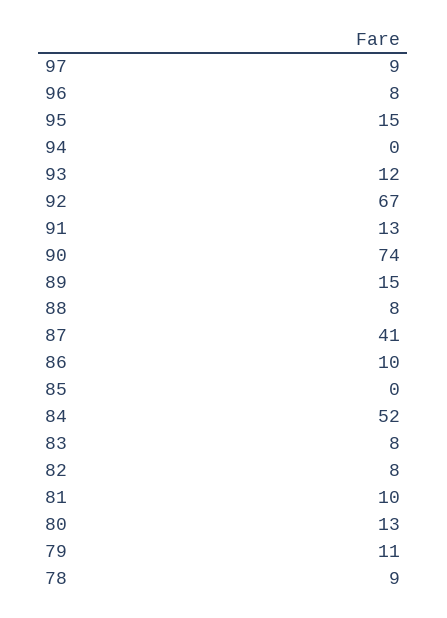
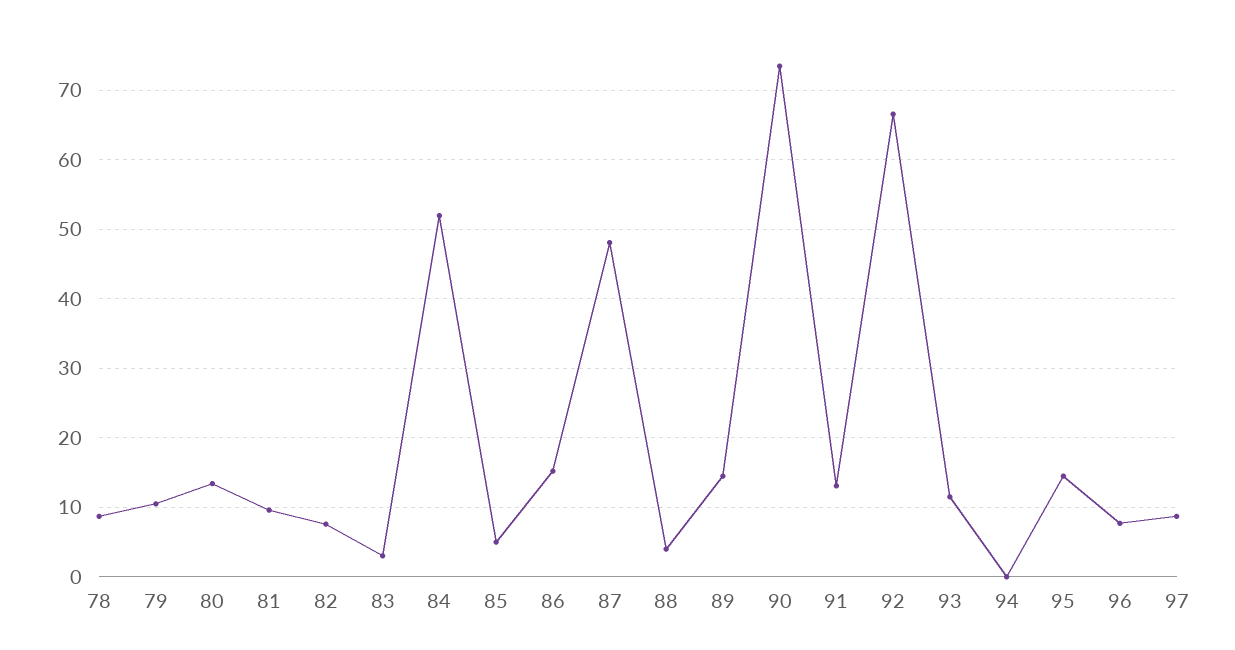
88: 8 -> 4
87: 41 -> 48
86: 10 -> 15
85: 0 -> 5
83: 8 -> 3

